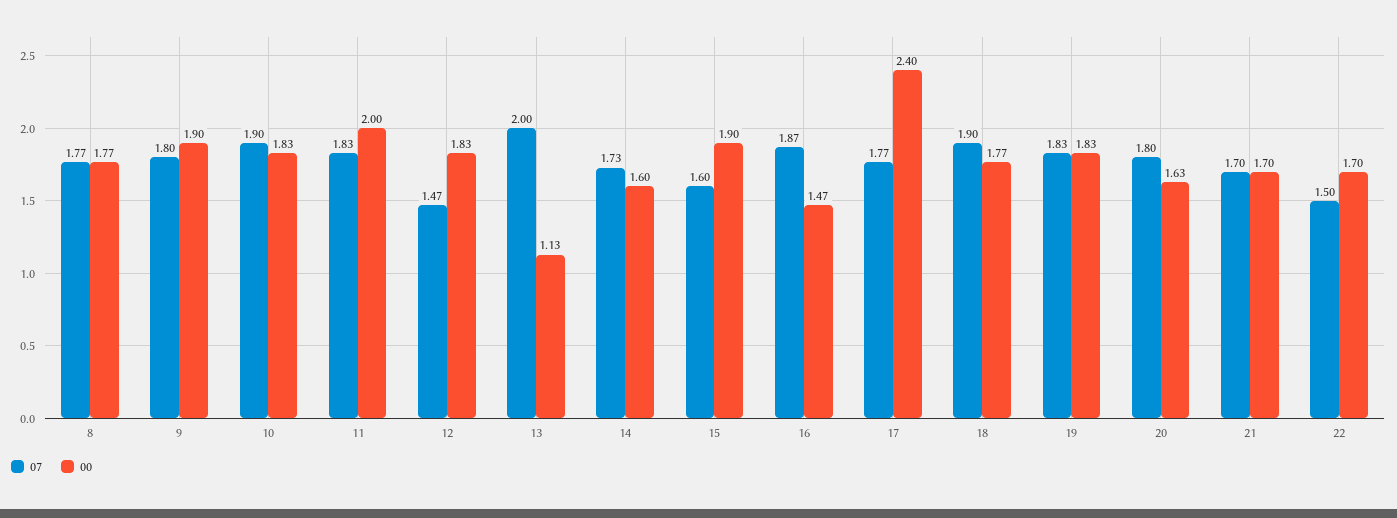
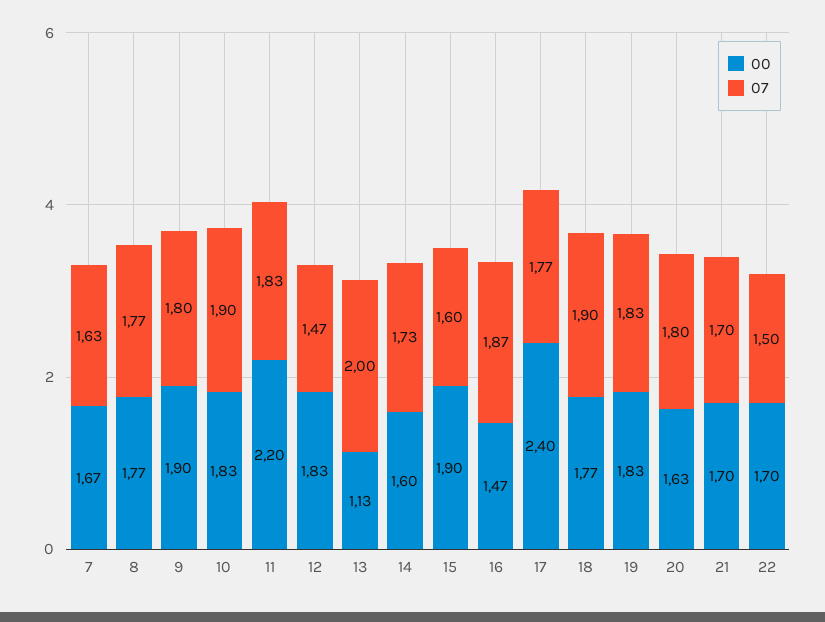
00, 11: 2 -> 2.2
00, 7: none -> 1.67
07, 7: none -> 1.63

